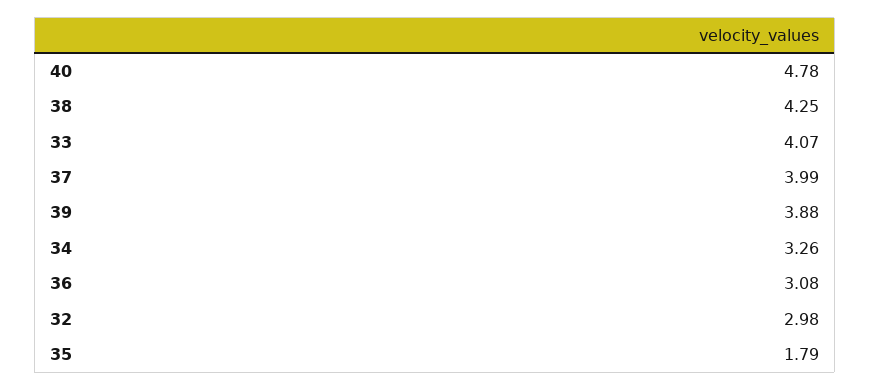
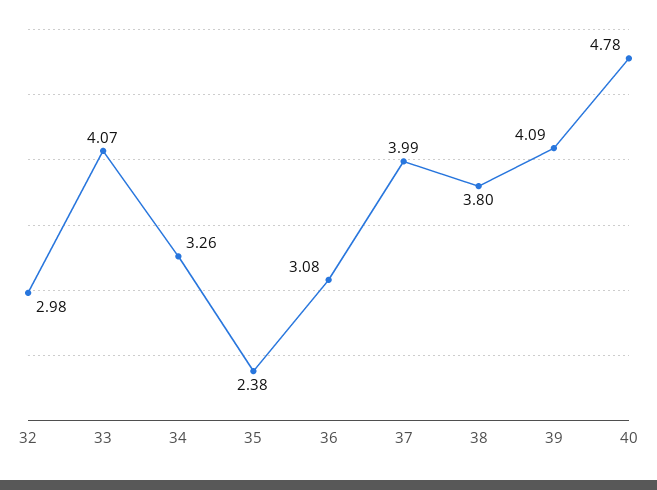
38: 4.25 -> 3.8
39: 3.88 -> 4.09
35: 1.79 -> 2.38

